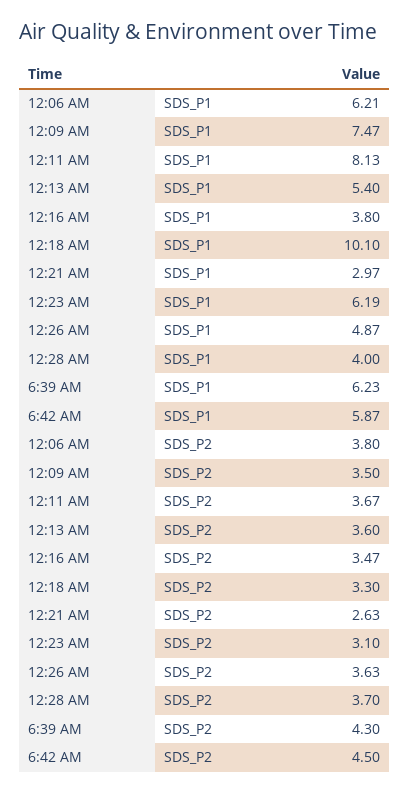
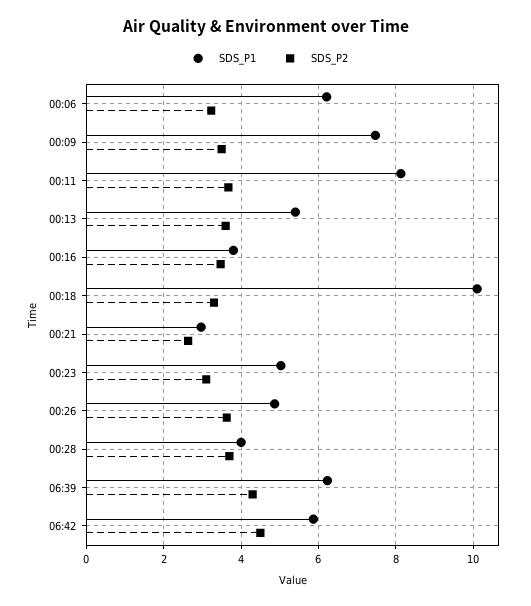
SDS_P1, 12:23 AM: 6.19 -> 5
SDS_P2, 12:06 AM: 3.8 -> 3.2

